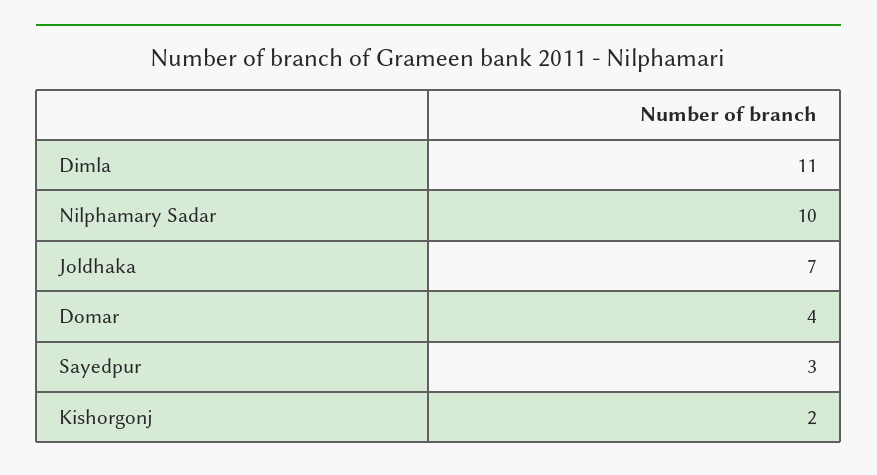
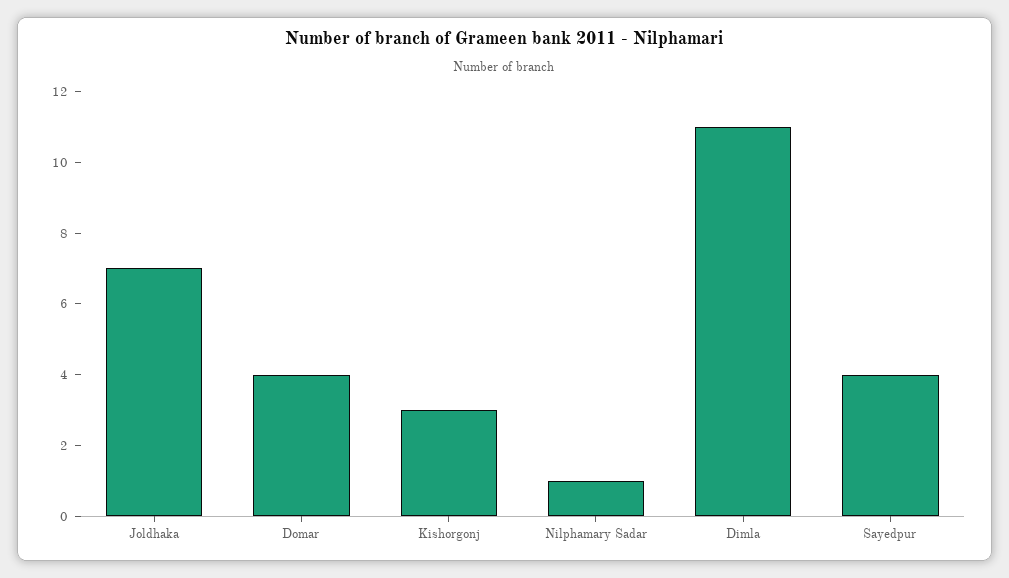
Nilphamary Sadar: 10 -> 1
Sayedpur: 3 -> 4
Kishorgonj: 2 -> 3

